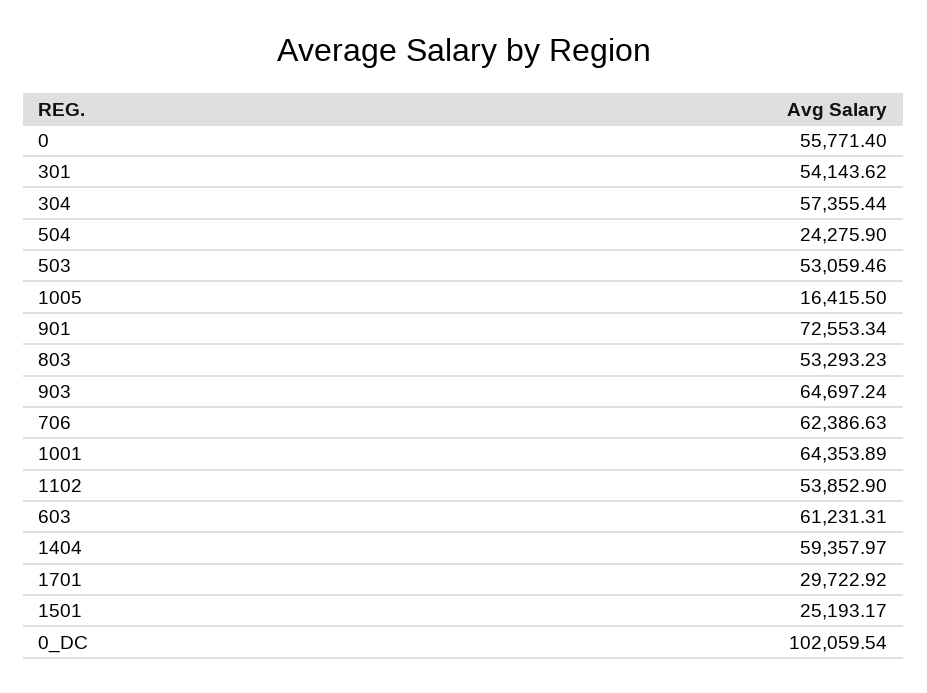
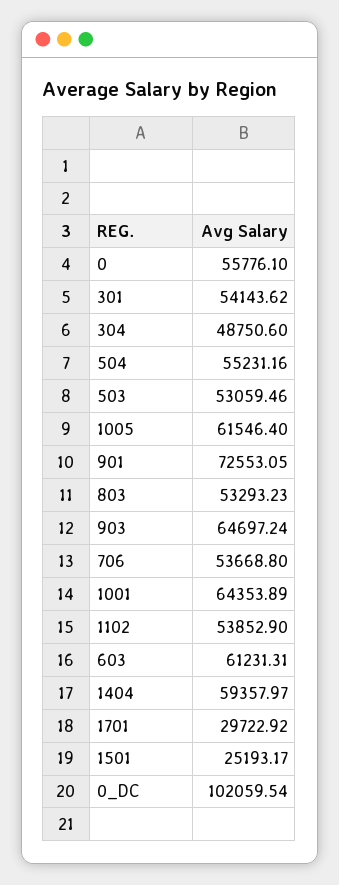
0: 55771.4 -> 55776.1
304: 57355.44 -> 48750.6
504: 24275.9 -> 55231.16
1005: 16415.5 -> 61546.4
901: 72553.34 -> 72553.05
706: 62386.63 -> 53668.8

